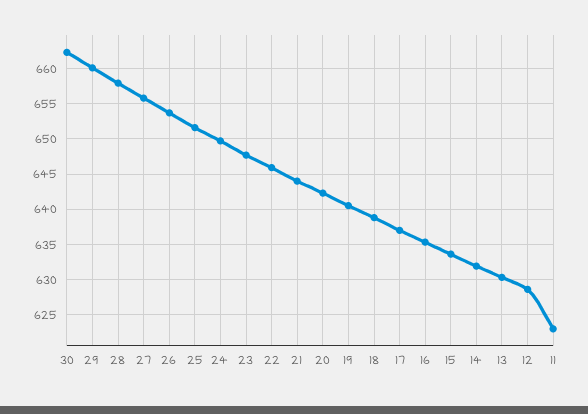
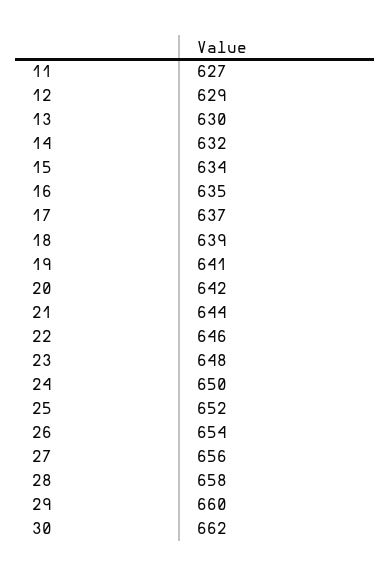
11: 623 -> 627

